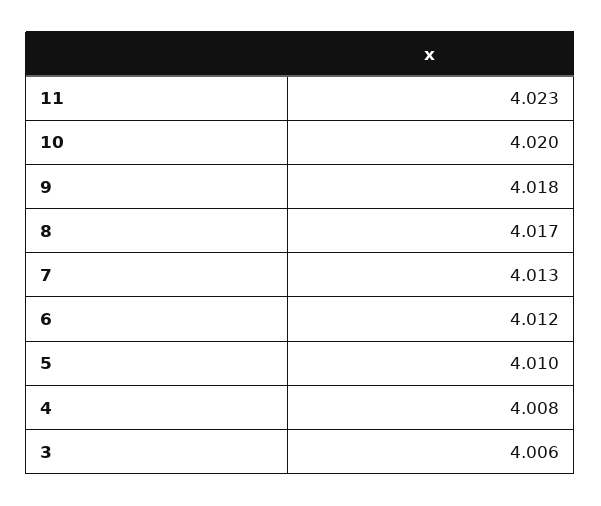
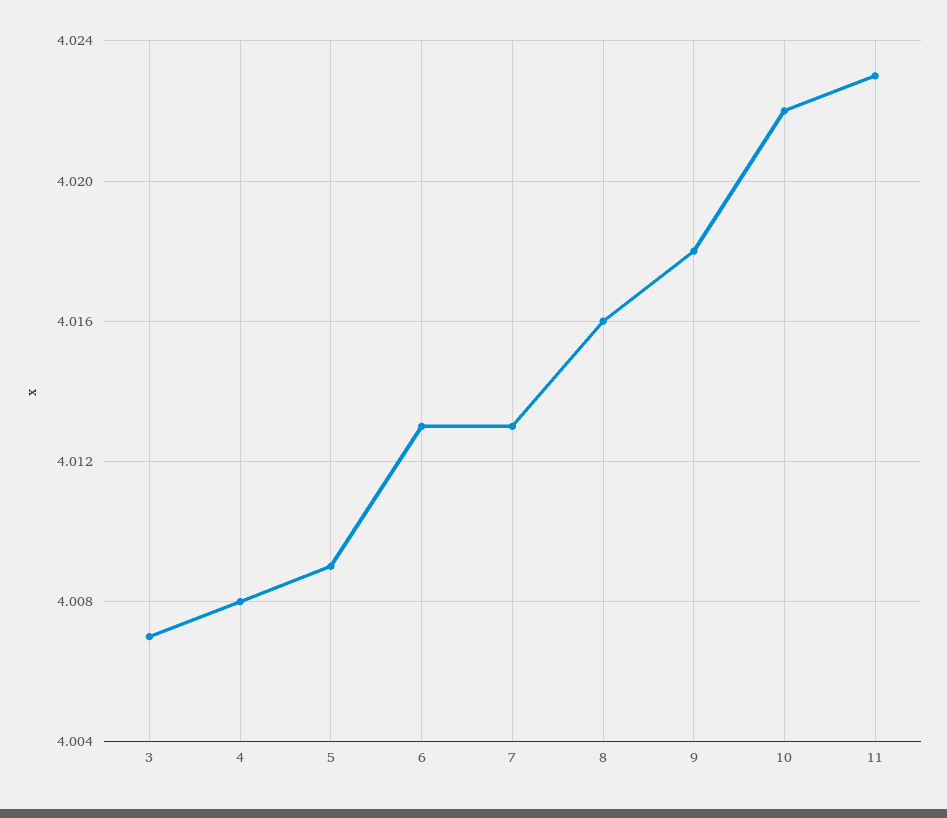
10: 4.02 -> 4.022
8: 4.017 -> 4.016
6: 4.012 -> 4.013
5: 4.01 -> 4.009
3: 4.006 -> 4.007

